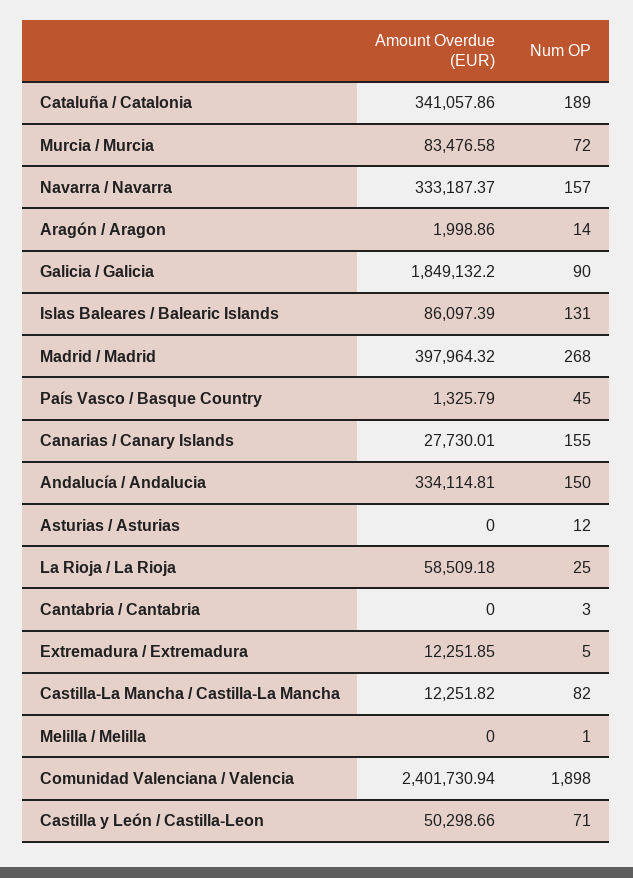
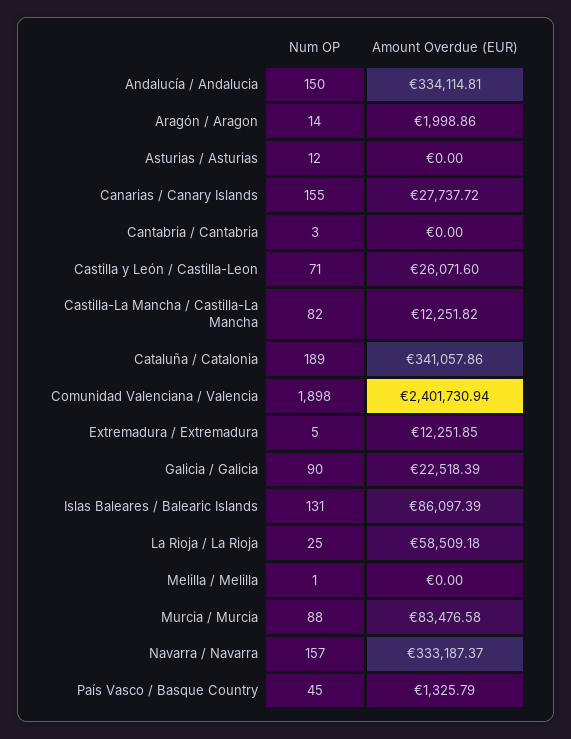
Num OP, Murcia / Murcia: 72 -> 88
Amount Overdue (EUR), Galicia / Galicia: 1849132.2 -> 22518.39
Amount Overdue (EUR), Madrid / Madrid: 397964.32 -> none
Num OP, Madrid / Madrid: 268 -> none
Amount Overdue (EUR), Canarias / Canary Islands: 27730.01 -> 27737.72
Amount Overdue (EUR), Castilla y León / Castilla-Leon: 50298.66 -> 26071.6

